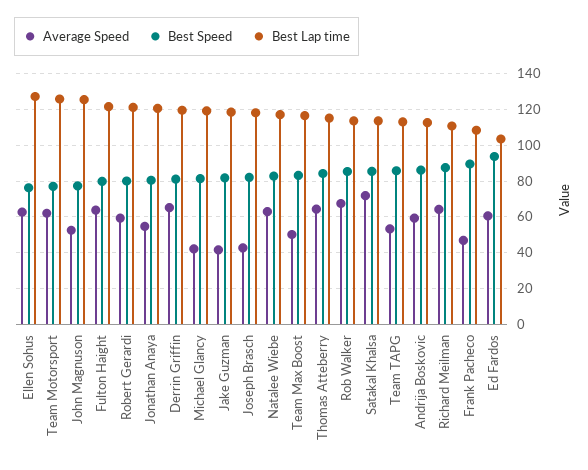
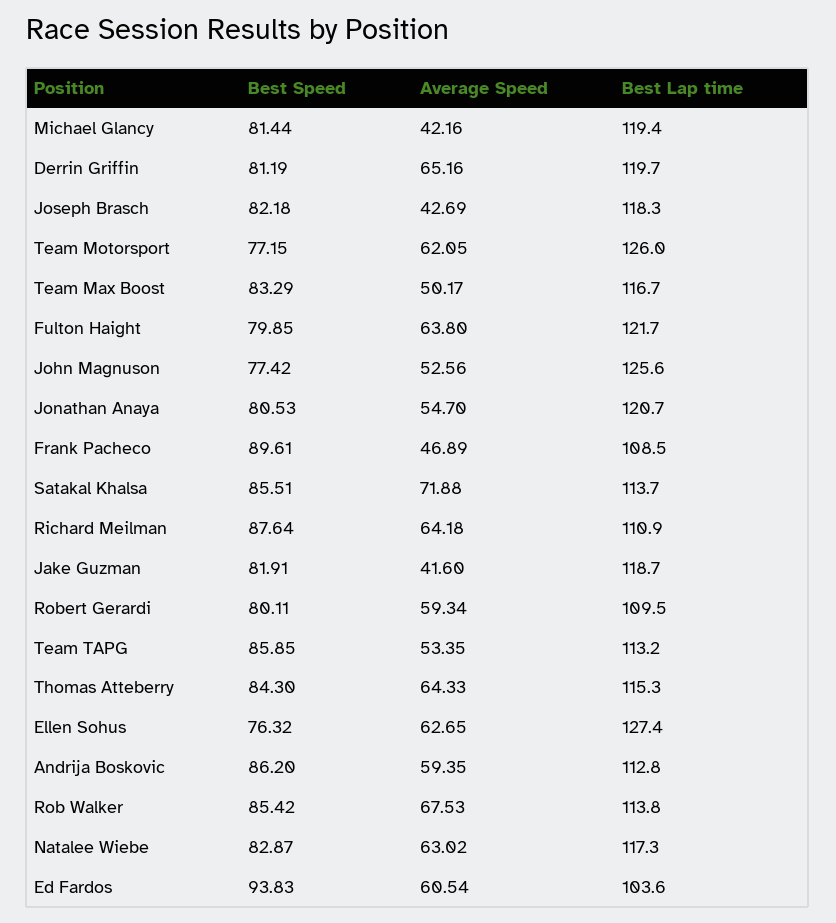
Best Lap time, Robert Gerardi: 120 -> 109.5

